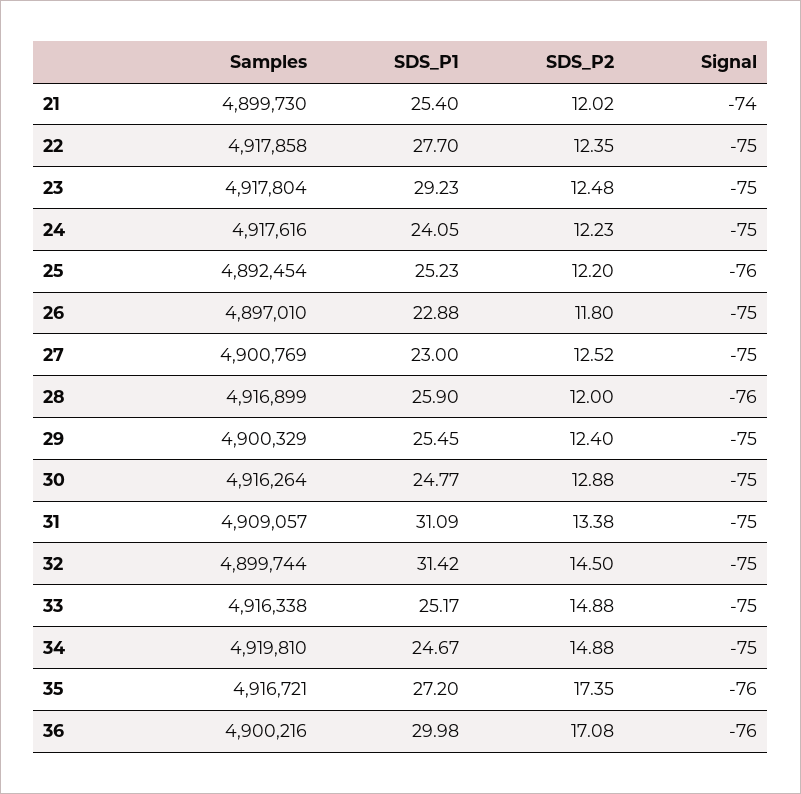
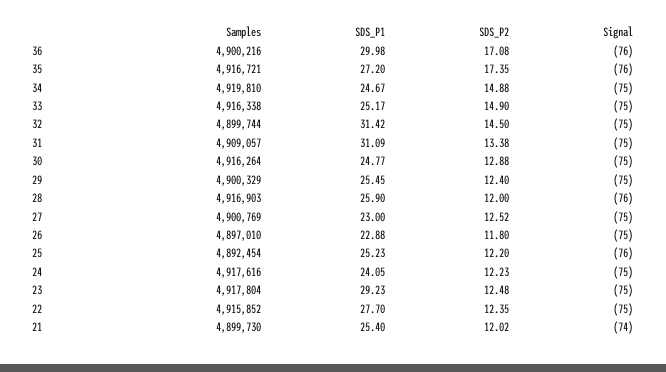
Samples, 22: 4917858 -> 4915852
Samples, 28: 4916899 -> 4916903
SDS_P2, 33: 14.88 -> 14.9

